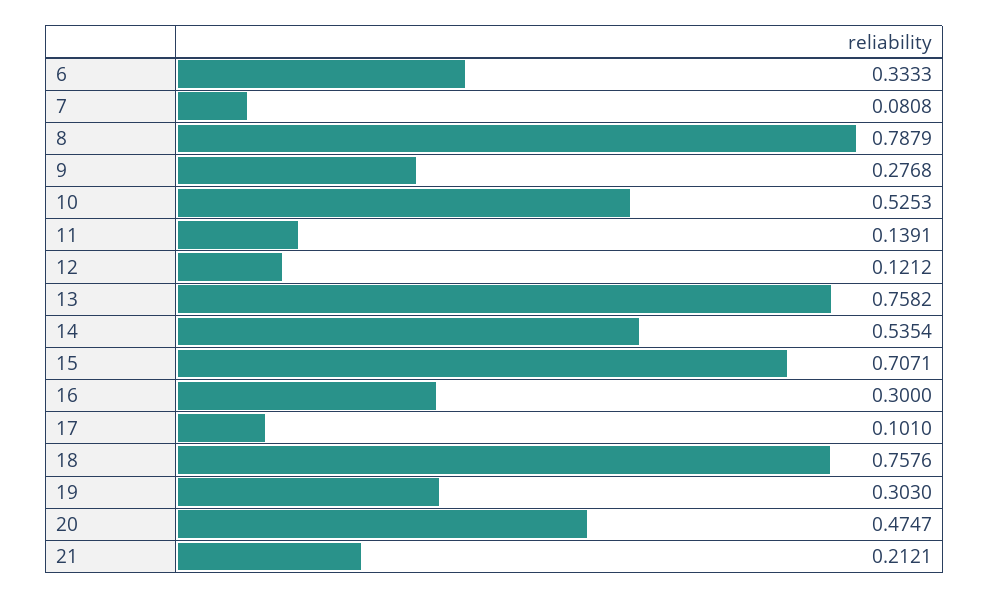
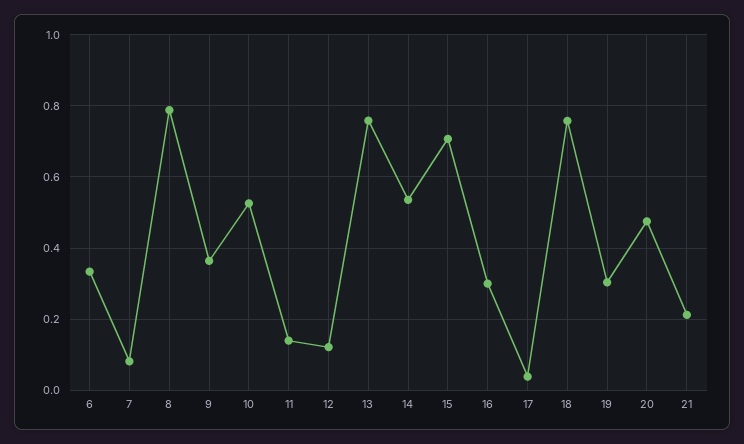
9: 0.2768 -> 0.36
17: 0.101 -> 0.04

